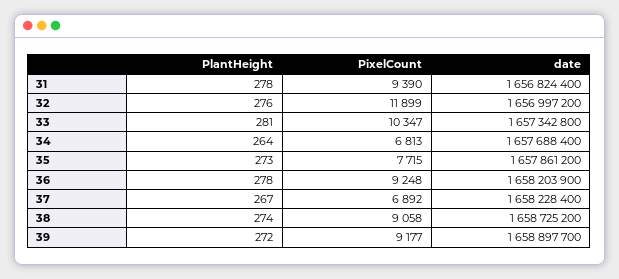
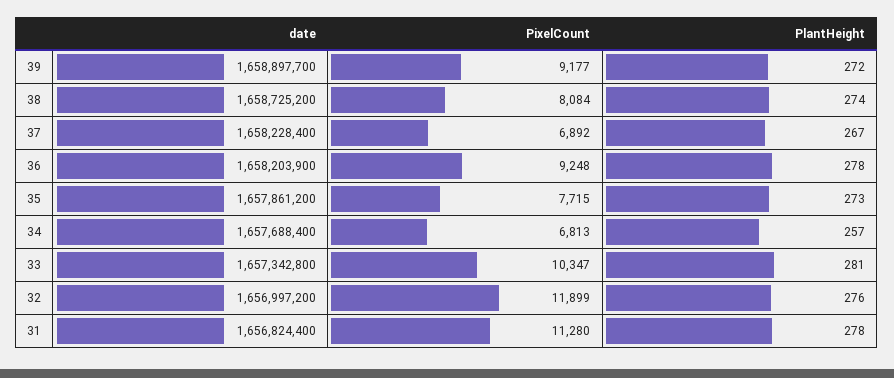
PixelCount, 31: 9390 -> 11280
PlantHeight, 34: 264 -> 257
PixelCount, 38: 9058 -> 8084

